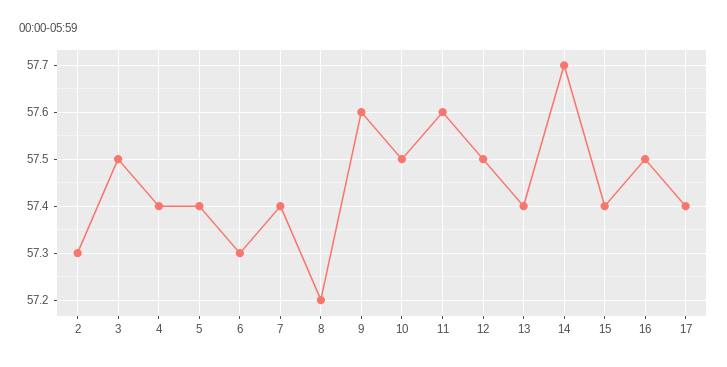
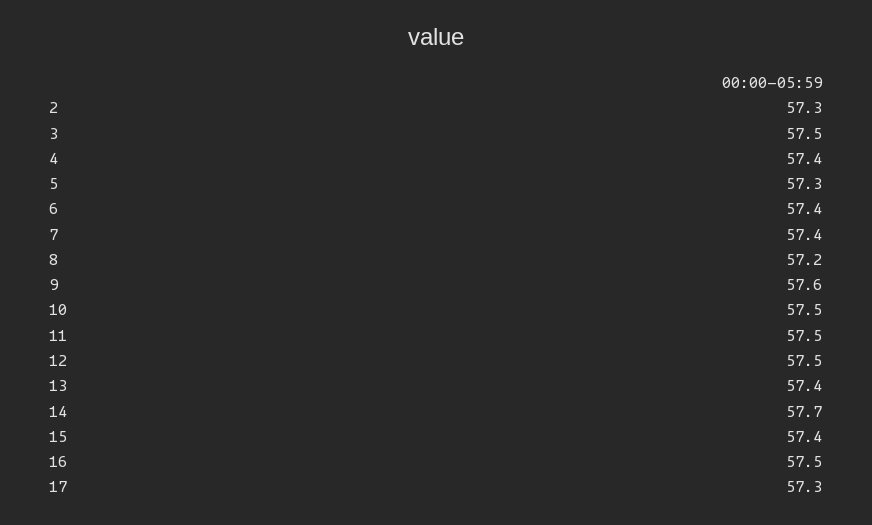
5: 57.4 -> 57.3
6: 57.3 -> 57.4
11: 57.6 -> 57.5
17: 57.4 -> 57.3

